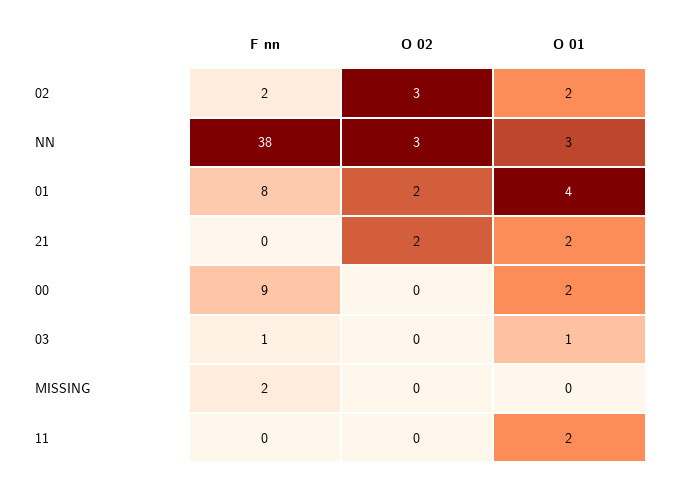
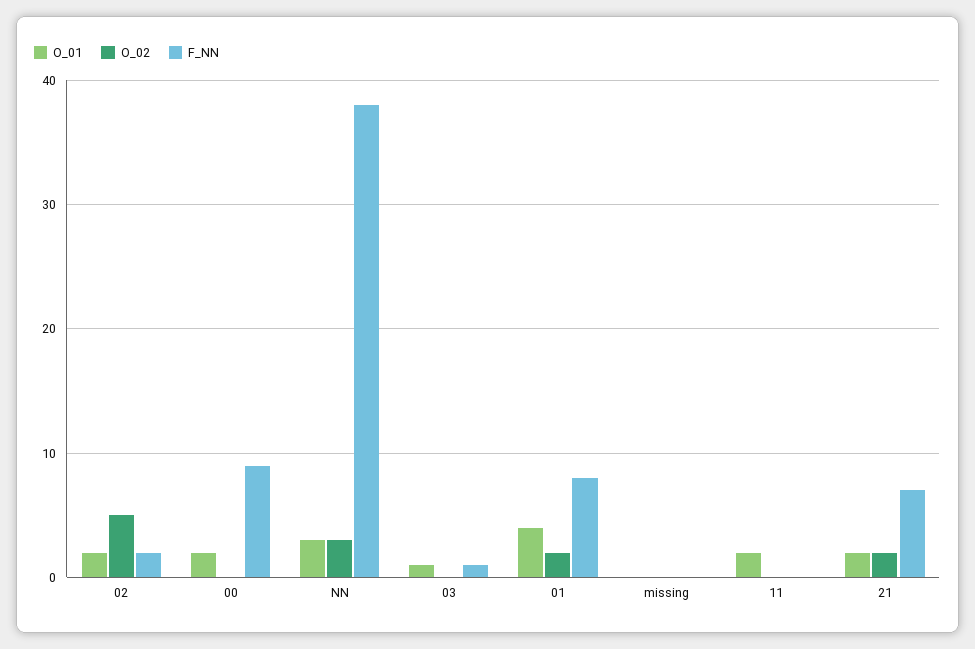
O 02, 02: 3 -> 5
F nn, 21: 0 -> 7
F nn, MISSING: 2 -> 0

